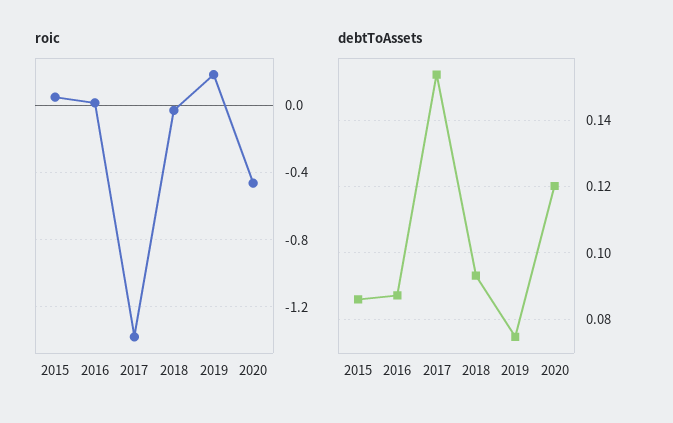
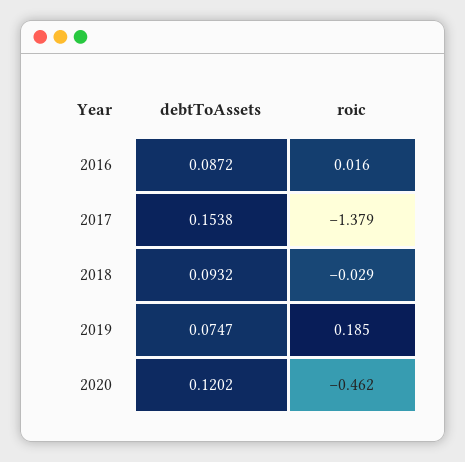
roic, 2015: 0.05 -> none
debtToAssets, 2015: 0.086 -> none

